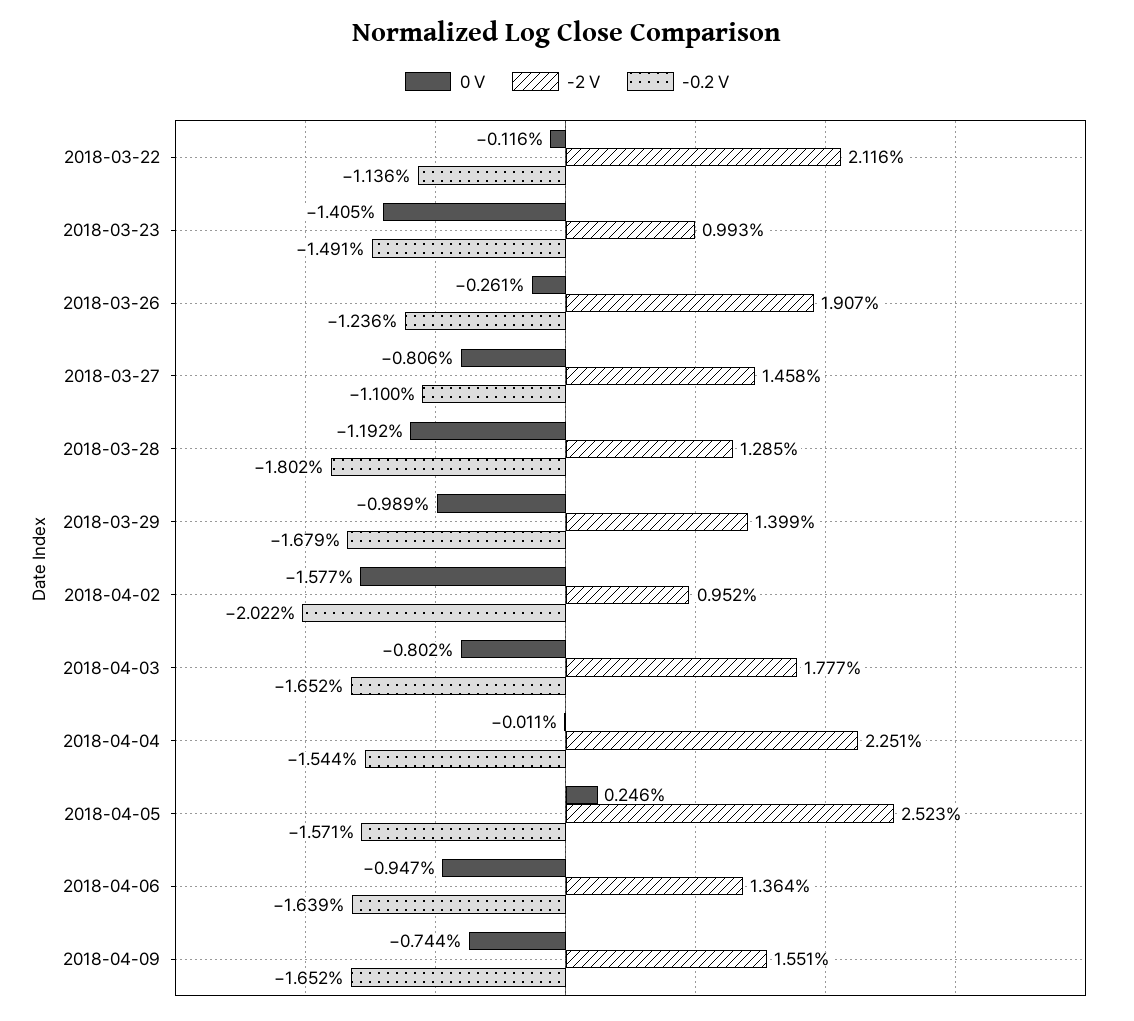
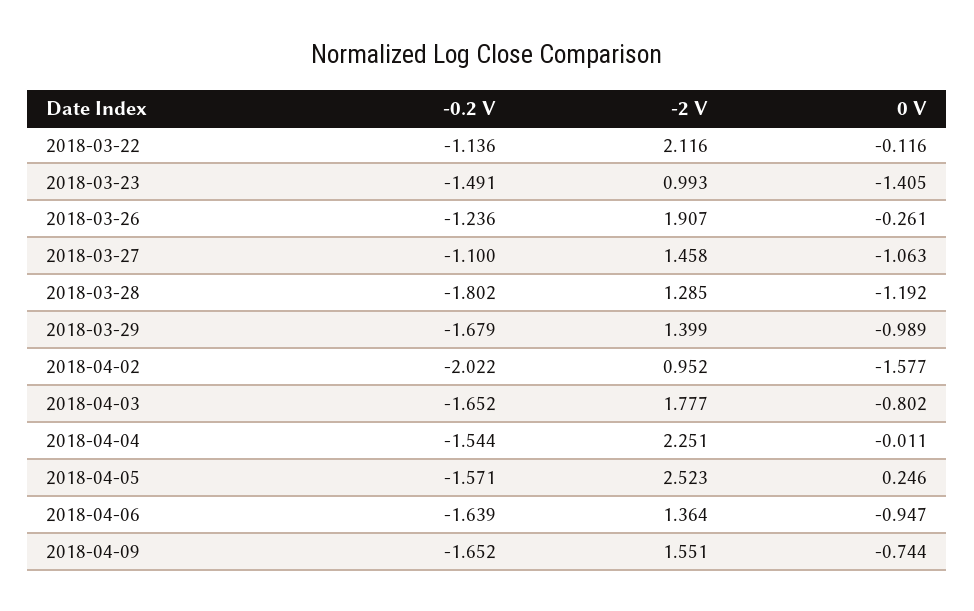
0 V, 2018-03-27: -0.806 -> -1.063

